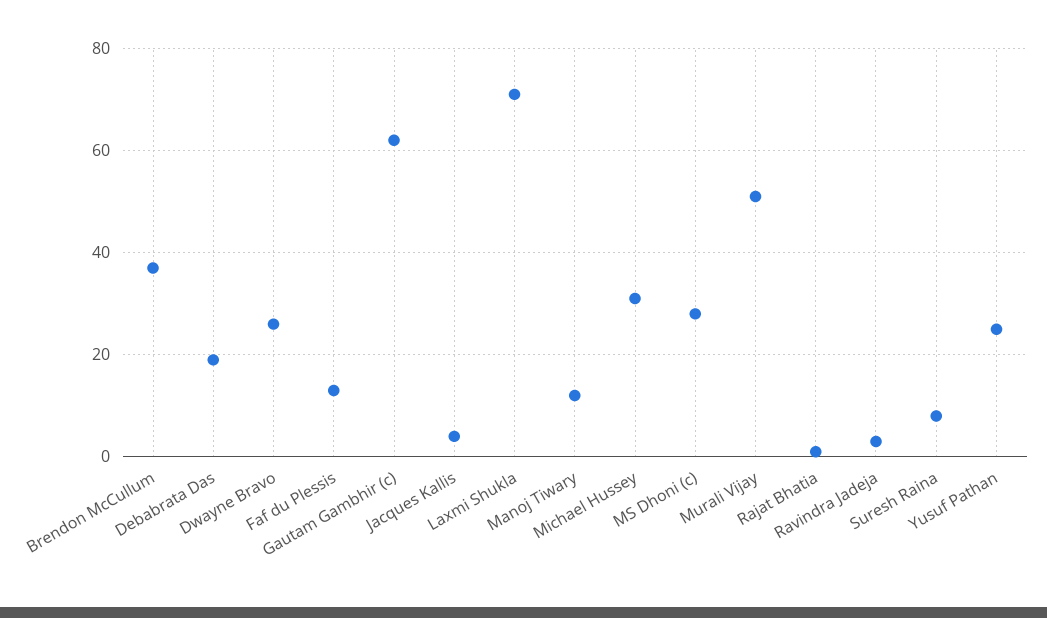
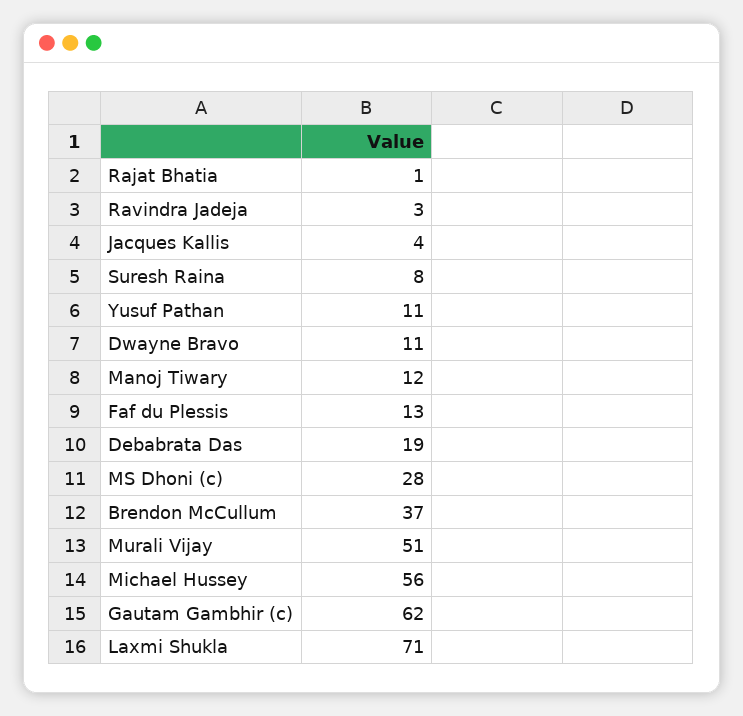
Dwayne Bravo: 25 -> 11
Michael Hussey: 30 -> 56
Yusuf Pathan: 25 -> 11

